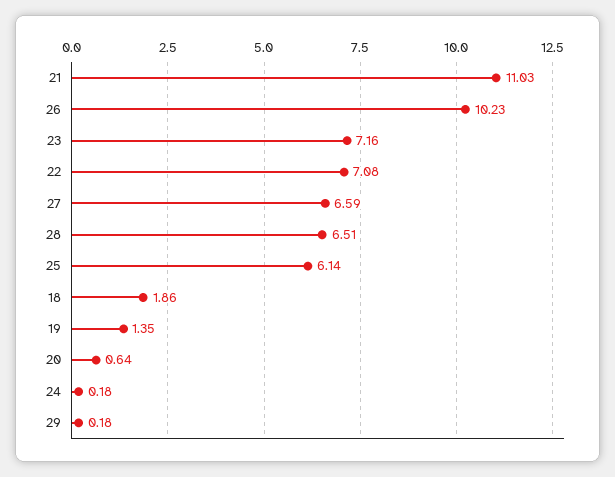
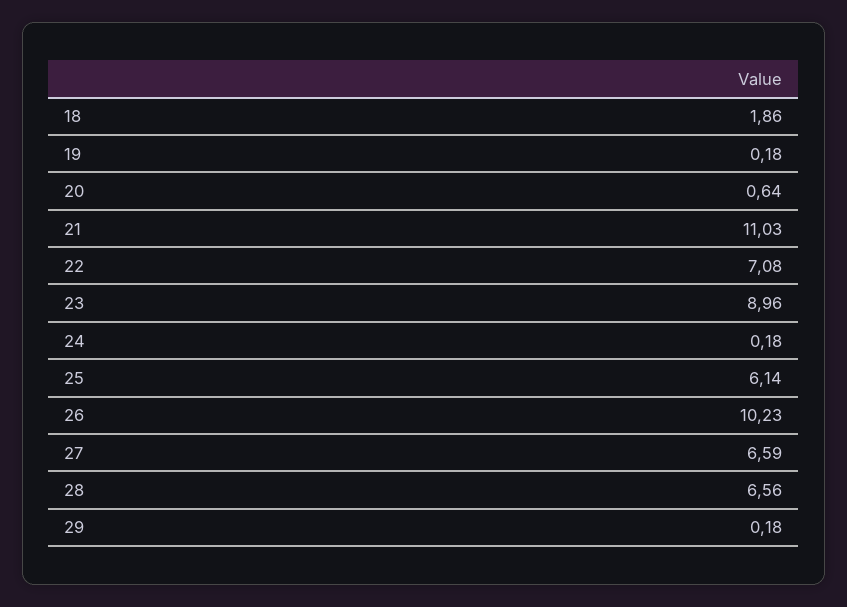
23: 7.16 -> 8.96
28: 6.51 -> 6.56
19: 1.35 -> 0.18

